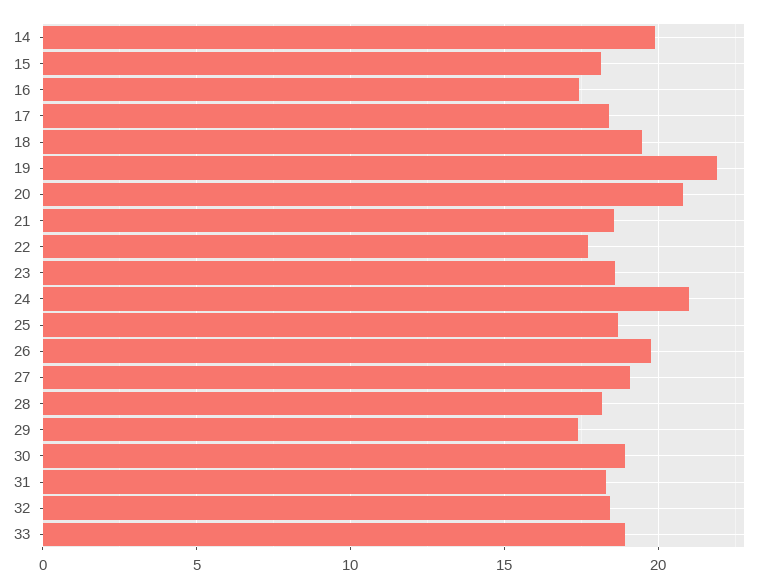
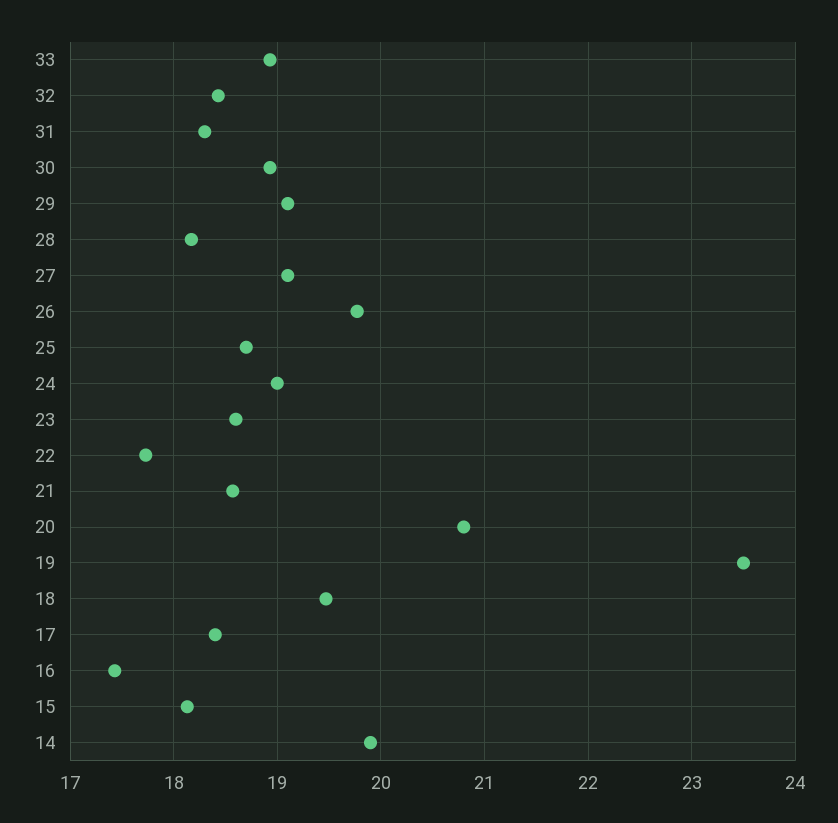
19: 22 -> 23.5
24: 21 -> 19
29: 17.5 -> 19.1

